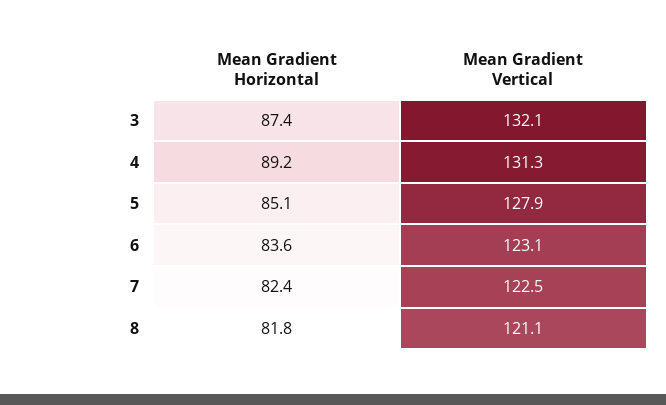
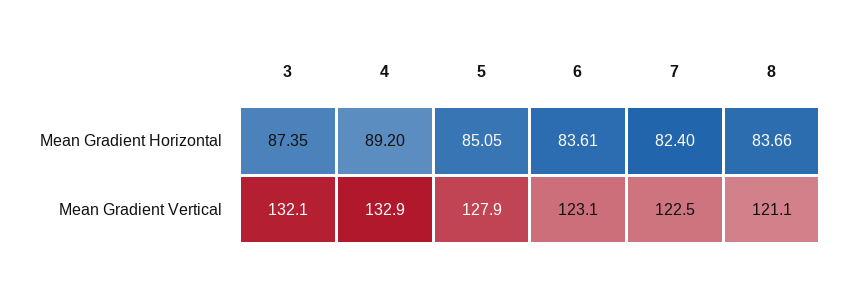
Mean Gradient Vertical, 4: 131.3 -> 132.9
Mean Gradient Horizontal, 8: 81.8 -> 83.66

